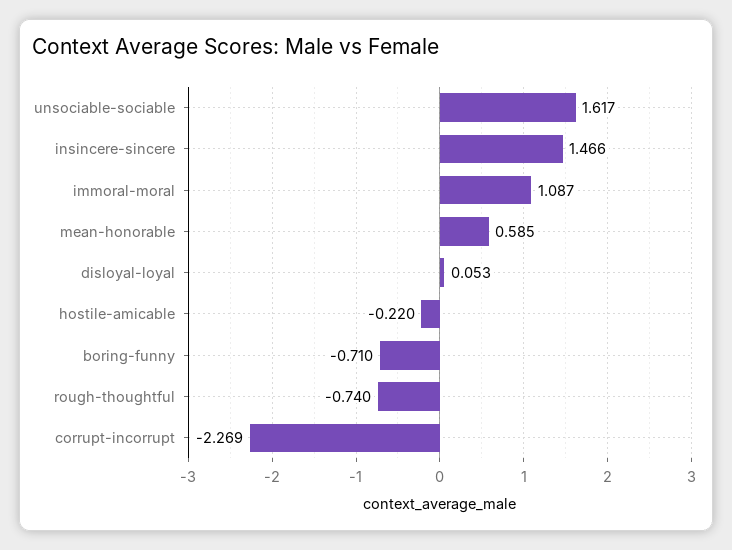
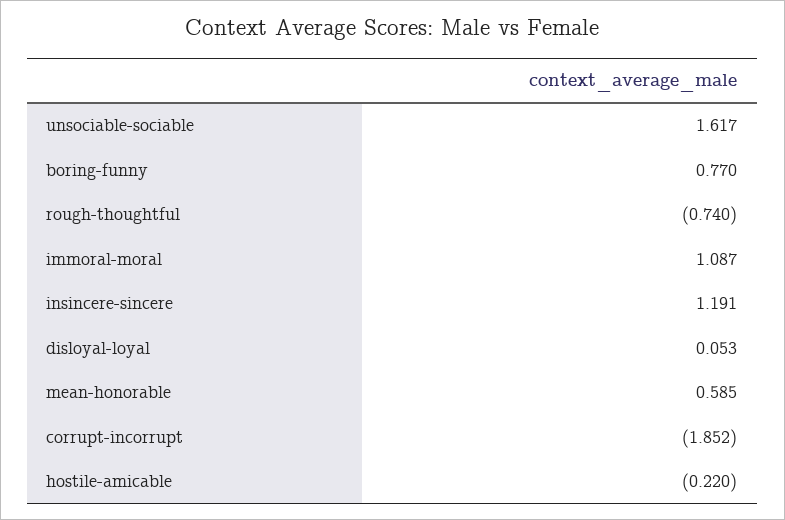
insincere-sincere: 1.466 -> 1.191
boring-funny: -0.71 -> 0.77
corrupt-incorrupt: -2.269 -> -1.852

